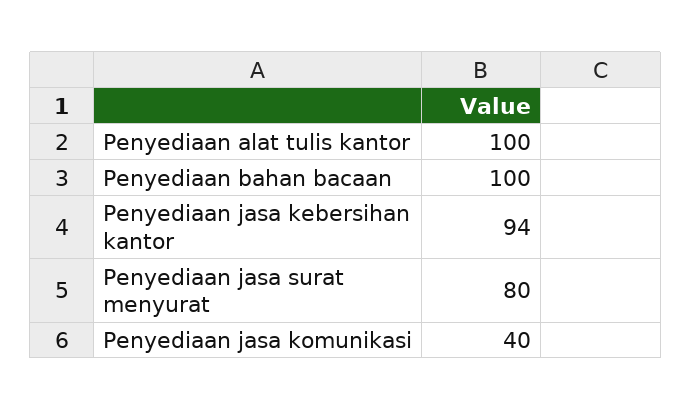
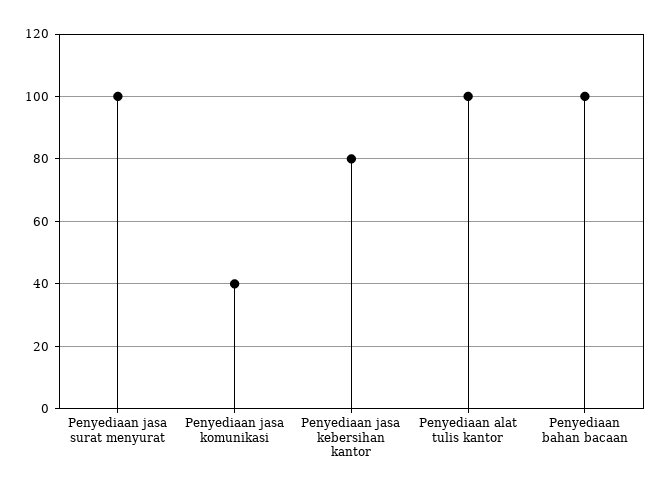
Penyediaan jasa kebersihan kantor: 94 -> 80
Penyediaan jasa surat menyurat: 80 -> 100

